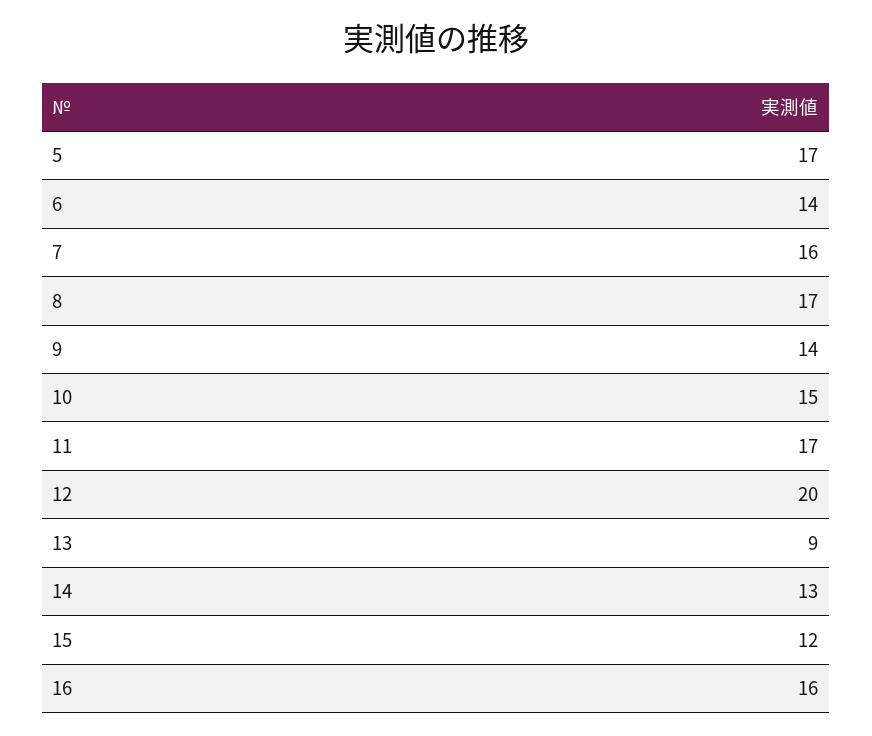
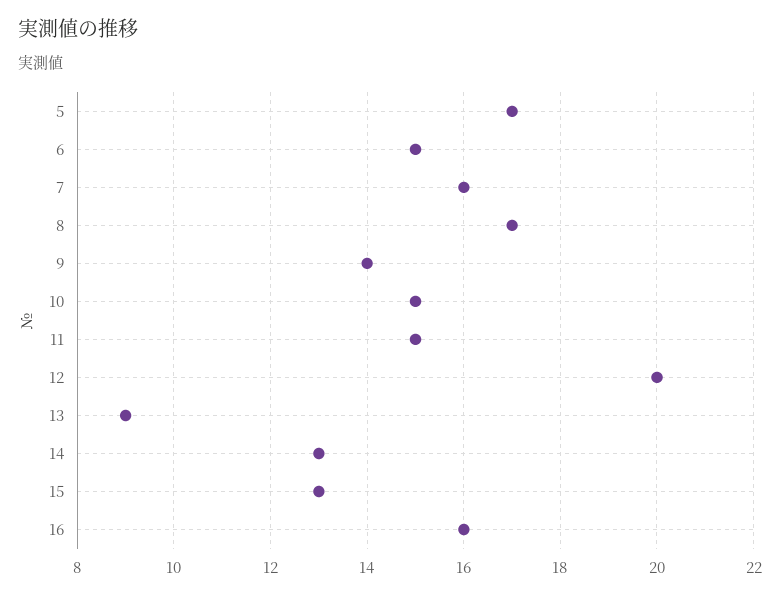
6: 14 -> 15
11: 17 -> 15
15: 12 -> 13

